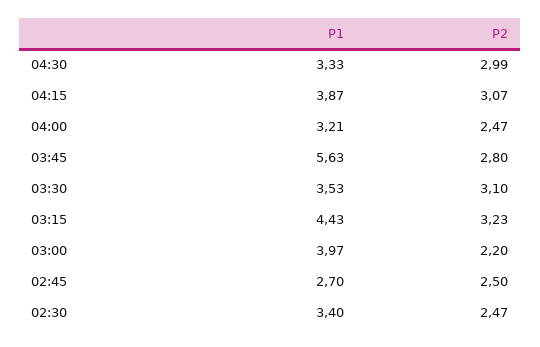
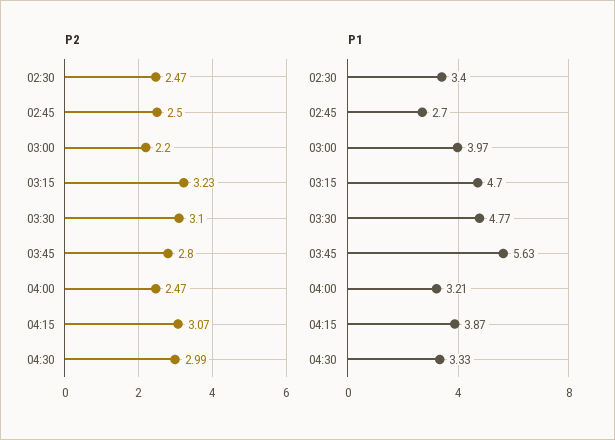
P1, 03:30: 3.53 -> 4.77
P1, 03:15: 4.43 -> 4.7

